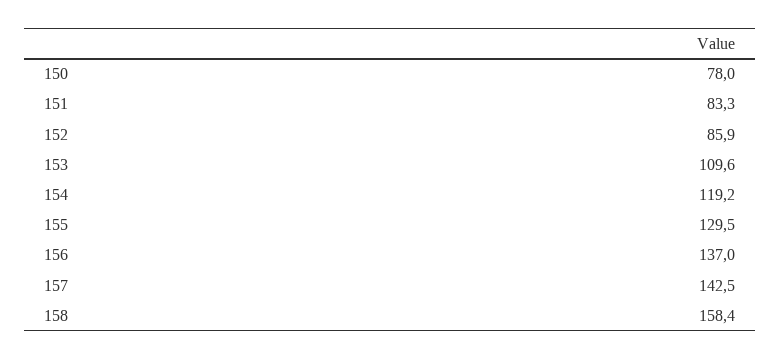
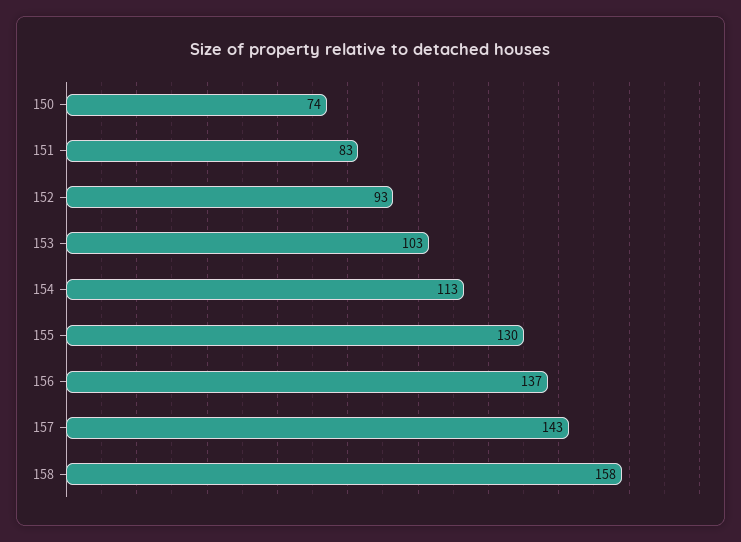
150: 78 -> 74
152: 85.9 -> 93
153: 109.6 -> 103
154: 119.2 -> 113

